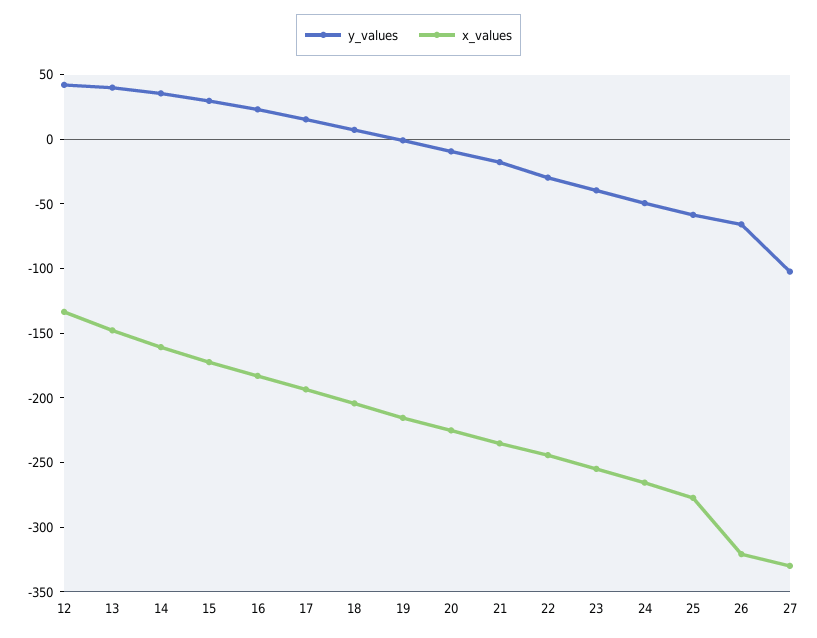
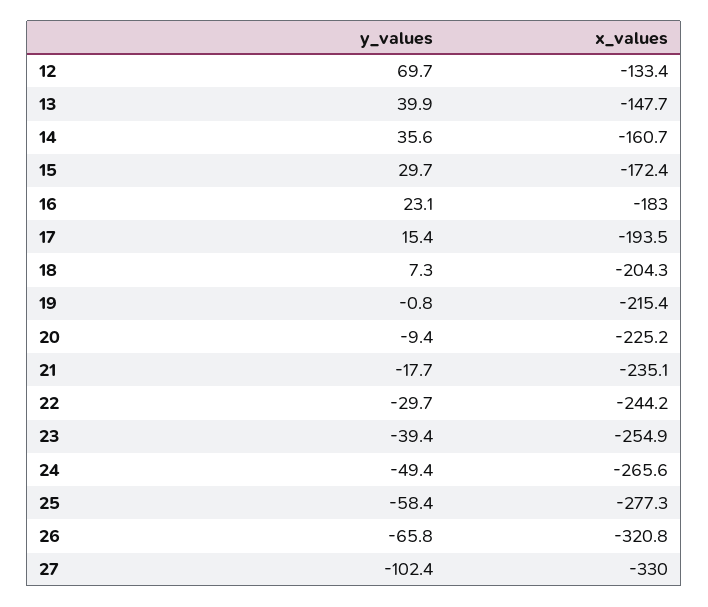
y_values, 12: 40 -> 69.7

